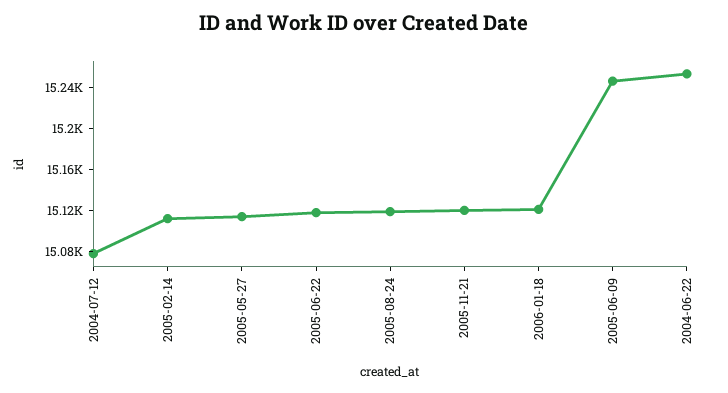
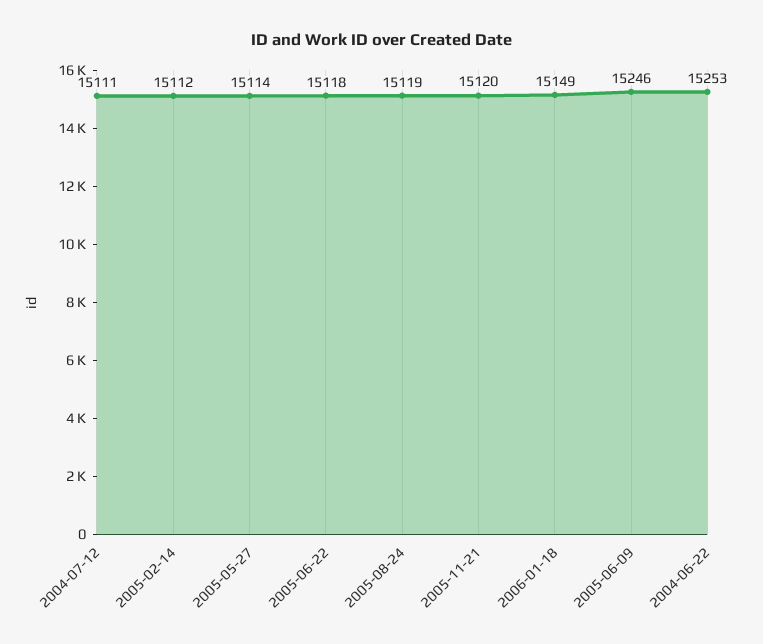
2004-07-12: 15080 -> 15111
2006-01-18: 15120 -> 15149

